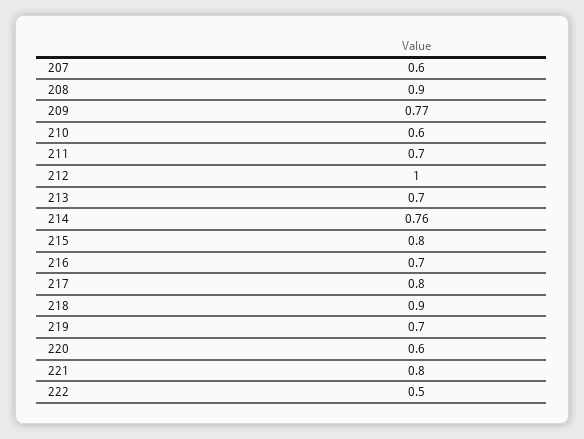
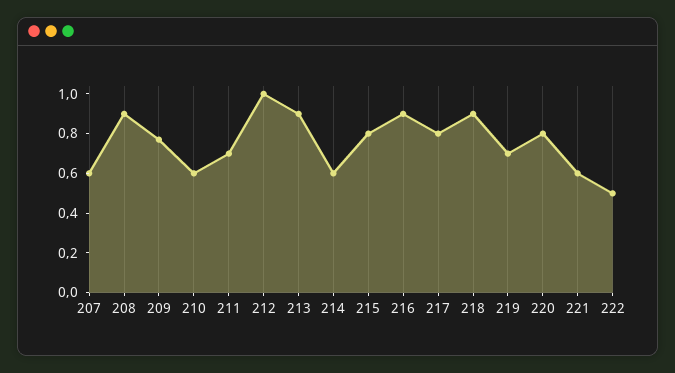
213: 0.7 -> 0.9
214: 0.76 -> 0.6
216: 0.7 -> 0.9
220: 0.6 -> 0.8
221: 0.8 -> 0.6

